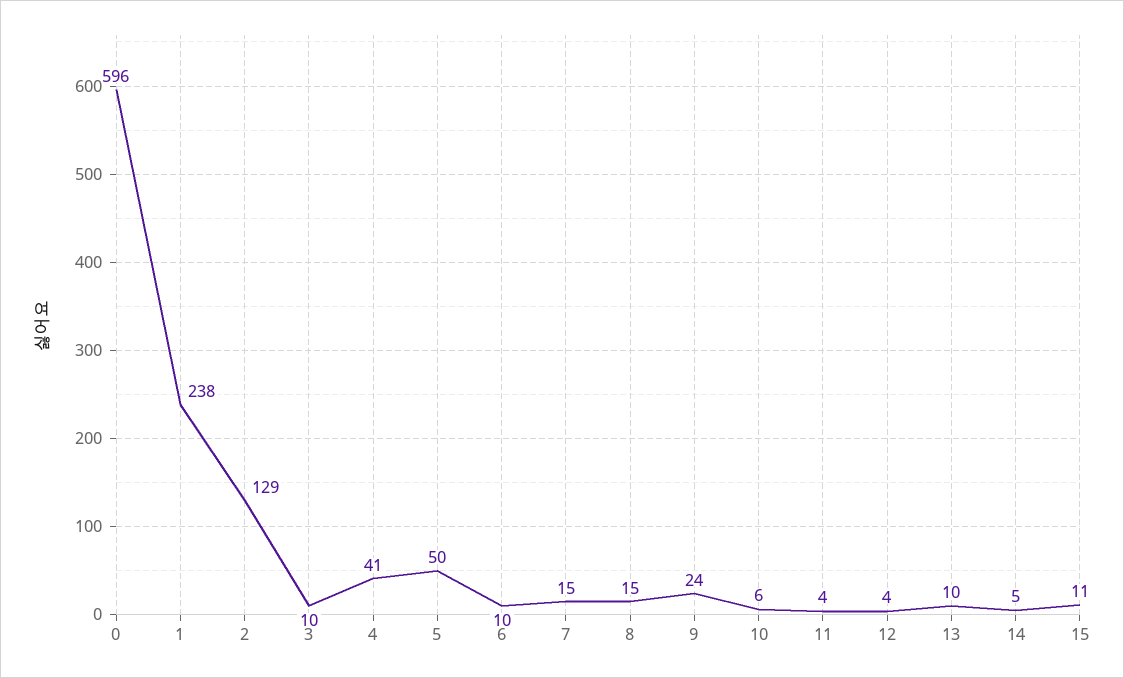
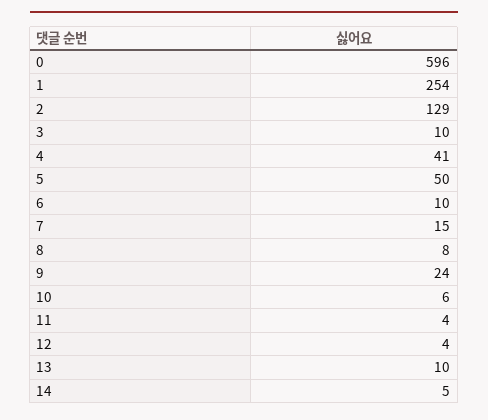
1: 238 -> 254
8: 15 -> 8
15: 11 -> none

